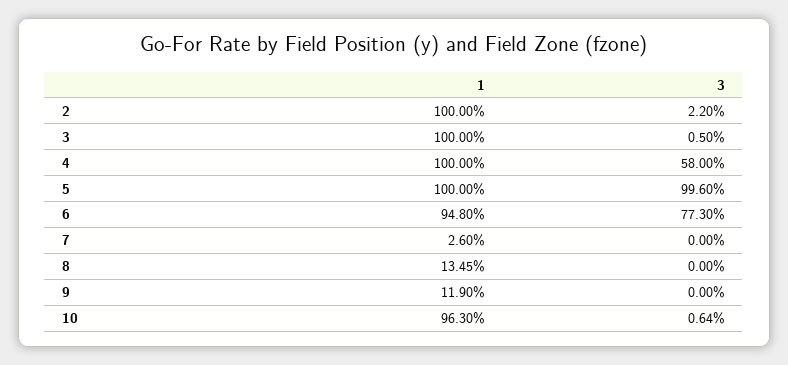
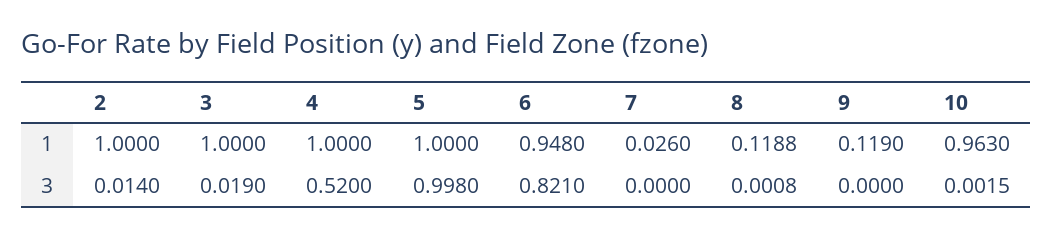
3, 2: 0.022 -> 0.014
3, 3: 0.005 -> 0.019
3, 4: 0.58 -> 0.52
3, 5: 0.996 -> 0.998
3, 6: 0.773 -> 0.821
1, 8: 0.1345 -> 0.1188
3, 8: 0 -> 0.0008
3, 10: 0.0064 -> 0.0015

